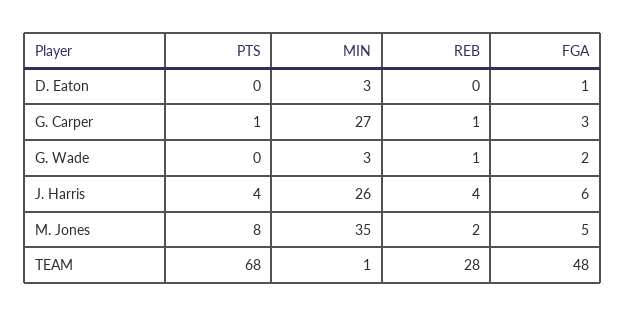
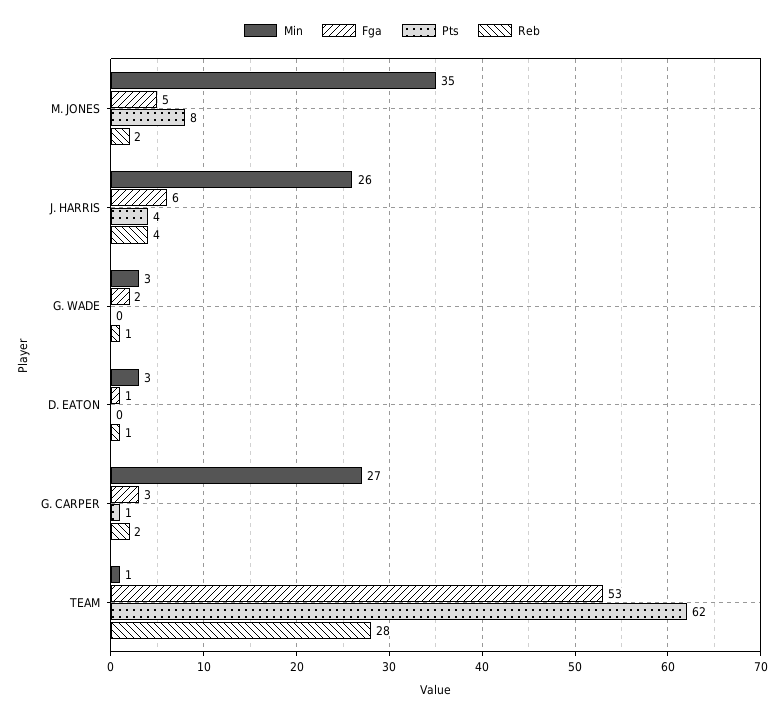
REB, D. Eaton: 0 -> 1
REB, G. Carper: 1 -> 2
PTS, TEAM: 68 -> 62
FGA, TEAM: 48 -> 53

